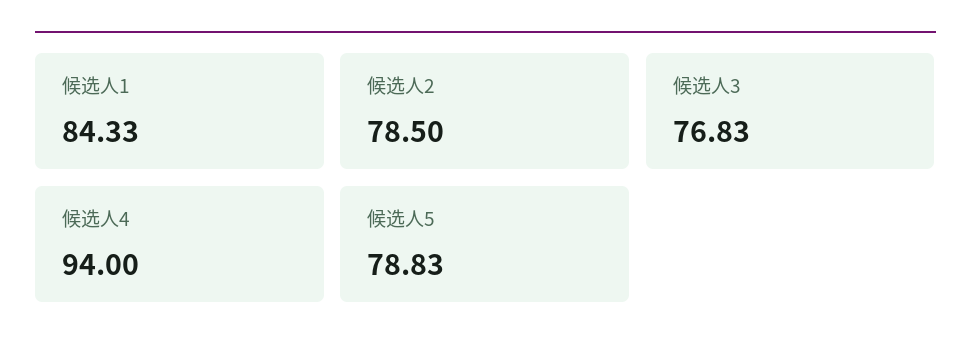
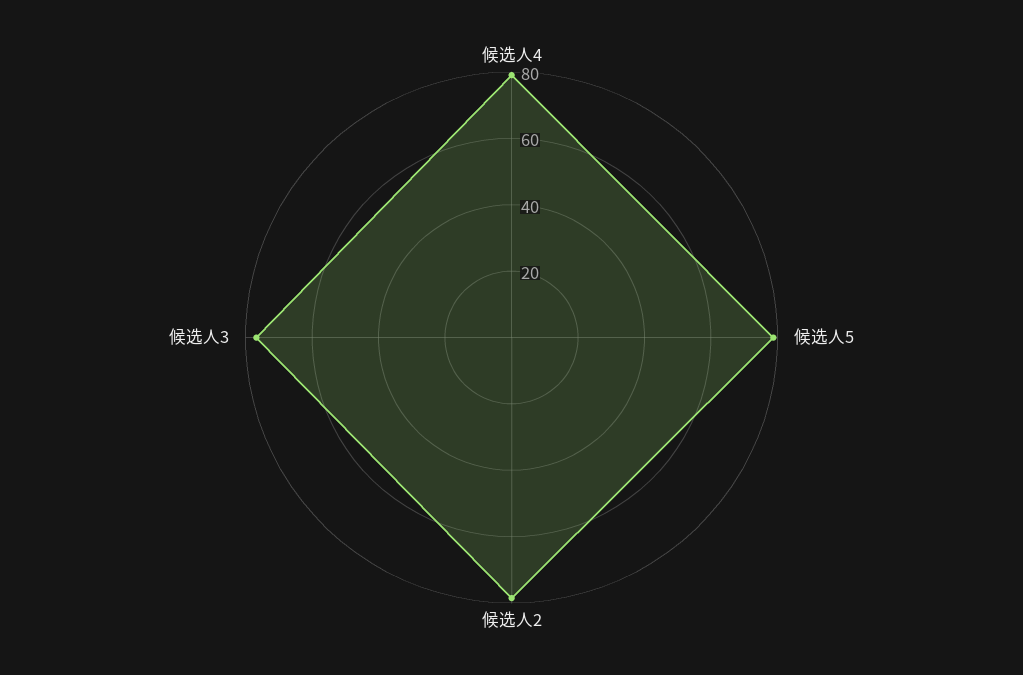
候选人1: 84.33 -> none
候选人4: 94 -> 80

